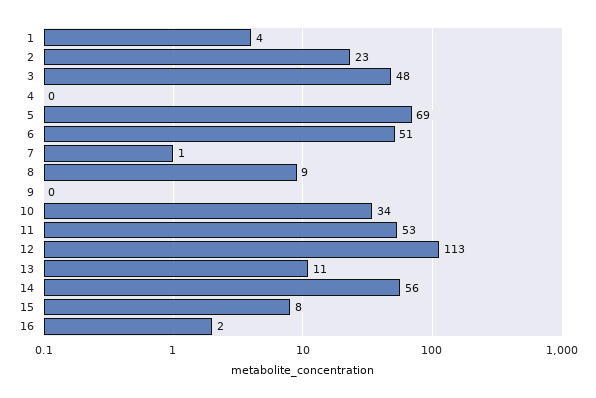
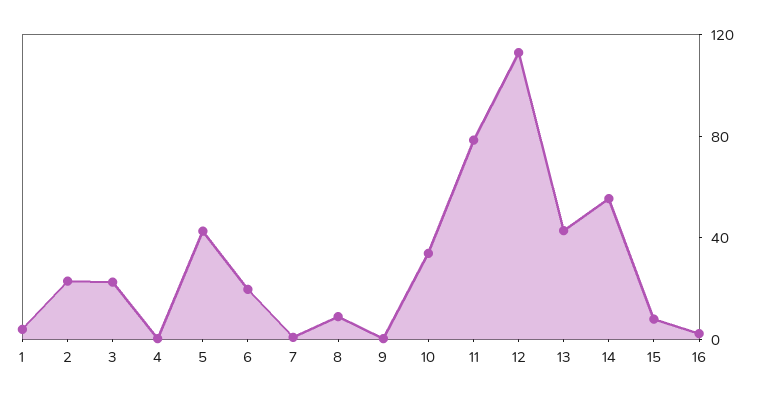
3: 48 -> 20
5: 69 -> 40
6: 51 -> 20
11: 53 -> 80
13: 11 -> 40

